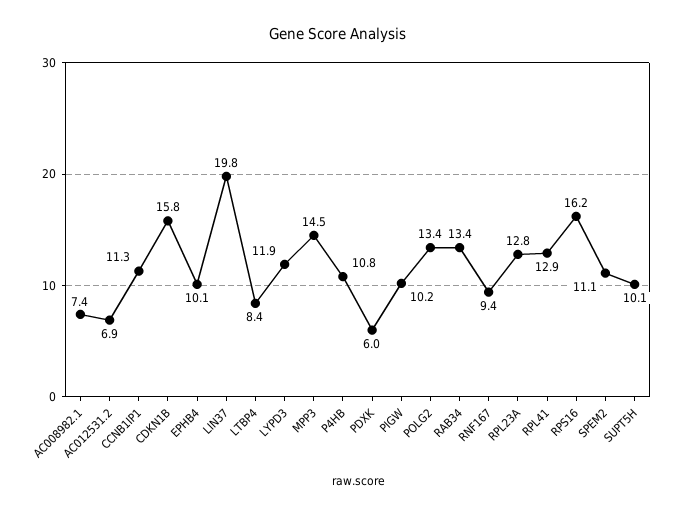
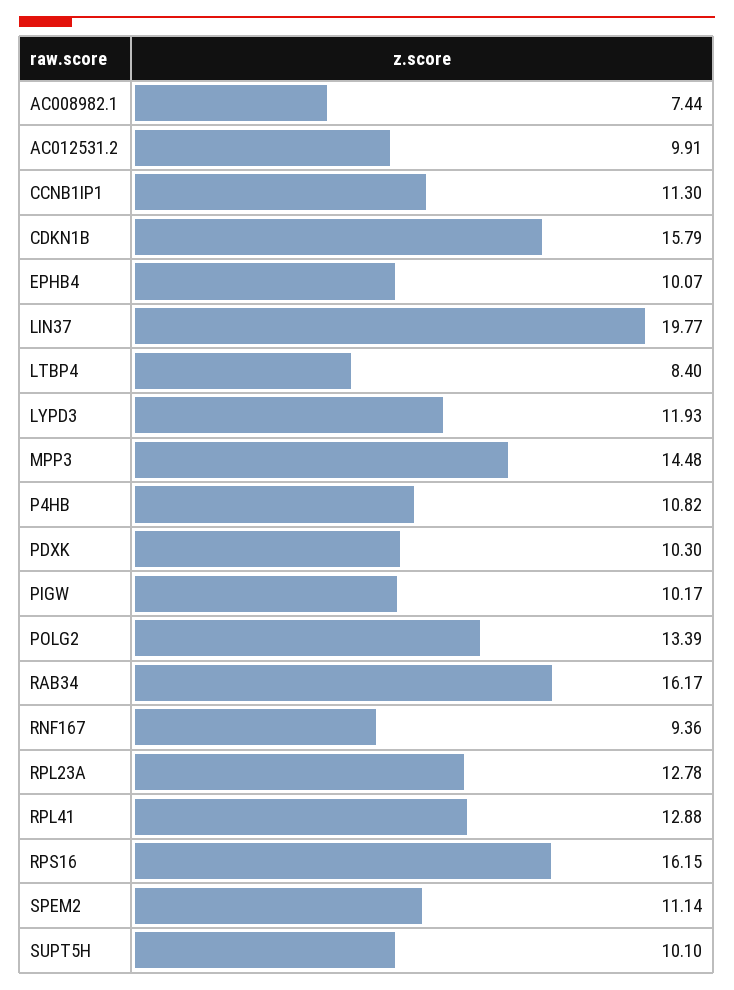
AC012531.2: 6.9 -> 9.91
PDXK: 6 -> 10.3
RAB34: 13.4 -> 16.17

